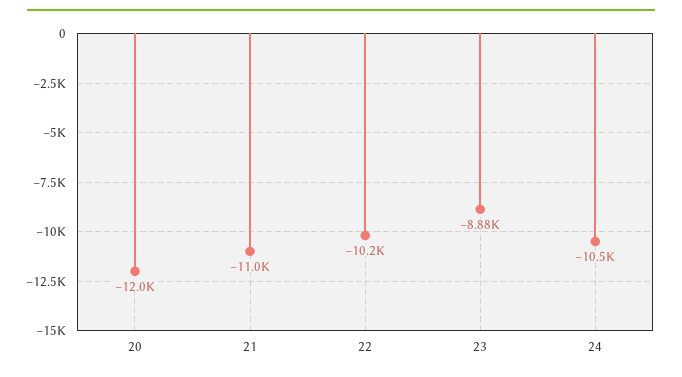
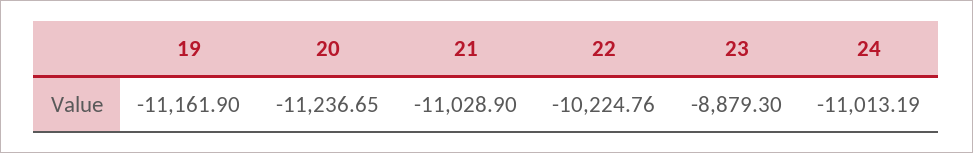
20: -12000 -> -11236.65
24: -10500 -> -11013.19
19: none -> -11161.9

